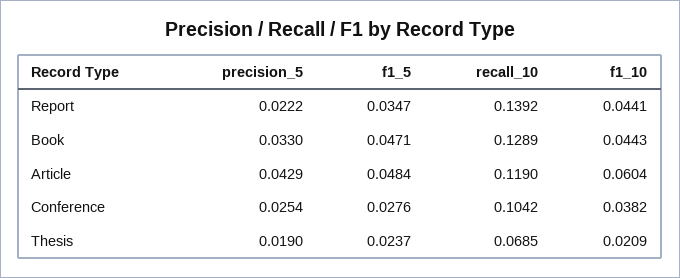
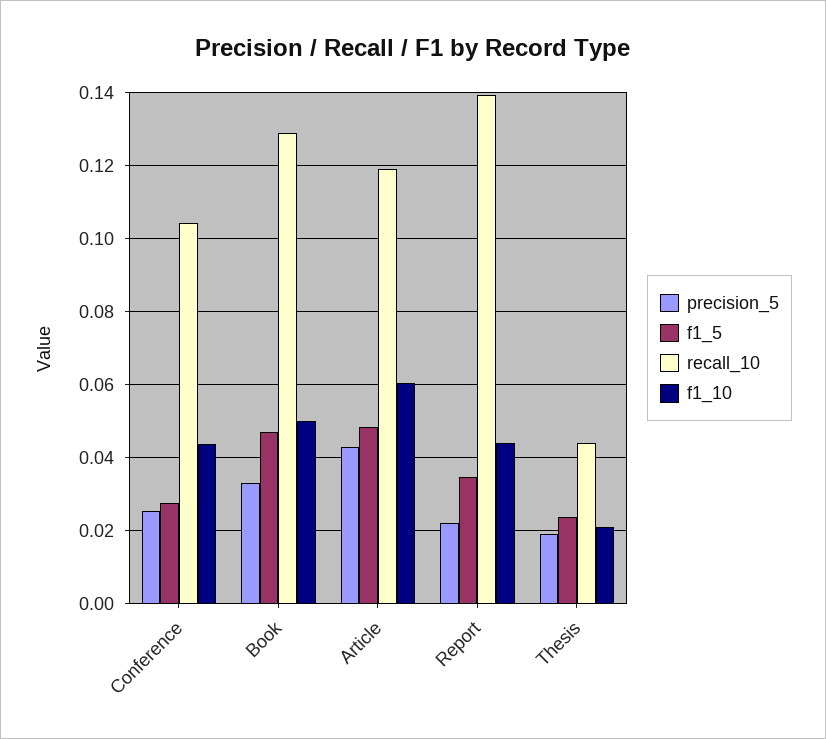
f1_10, Book: 0.0443 -> 0.05
f1_10, Conference: 0.0382 -> 0.044
recall_10, Thesis: 0.0685 -> 0.044

